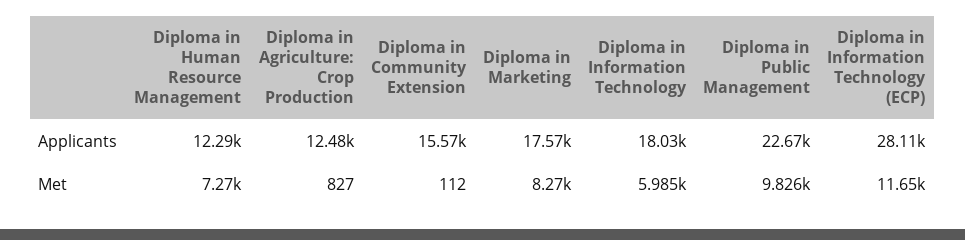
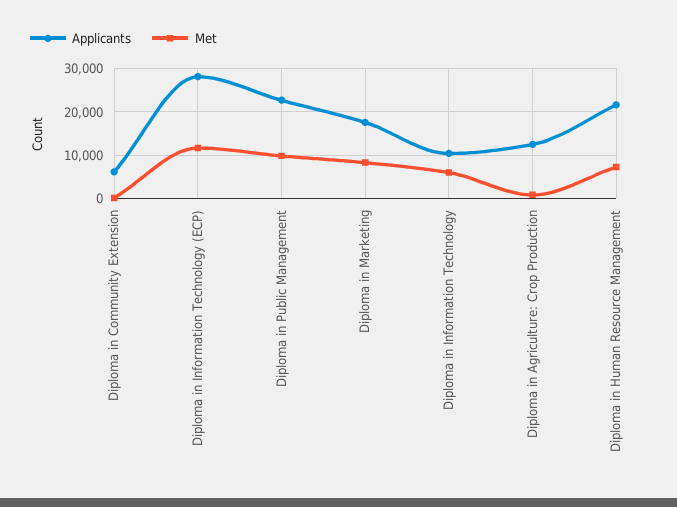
Applicants, Diploma in Human Resource Management: 12290 -> 22000
Applicants, Diploma in Community Extension: 15570 -> 6000
Applicants, Diploma in Information Technology: 18030 -> 10000

